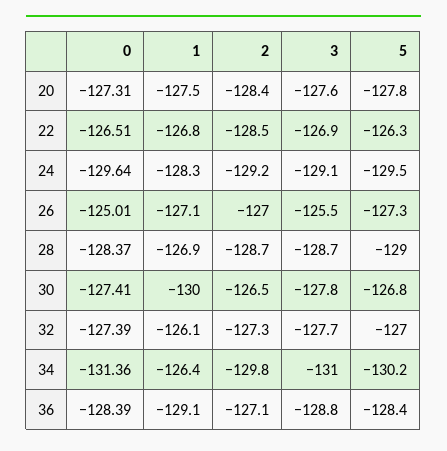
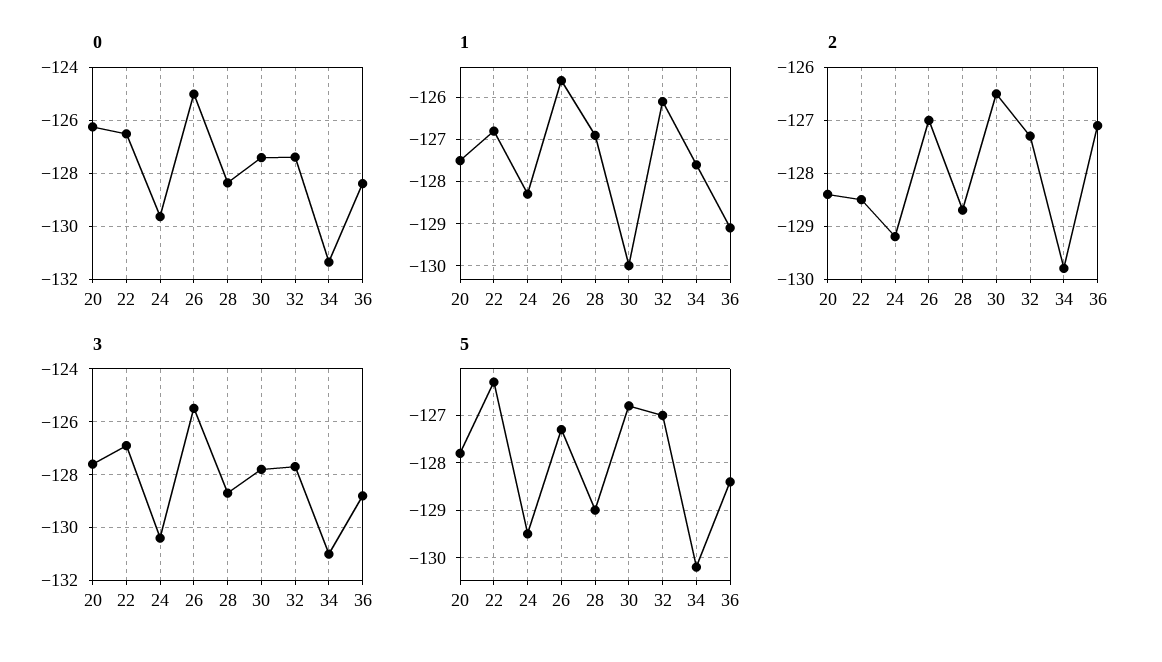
0, 20: -127.31 -> -126.25
3, 24: -129.1 -> -130.5
1, 26: -127.1 -> -125.5
1, 34: -126.4 -> -127.5

